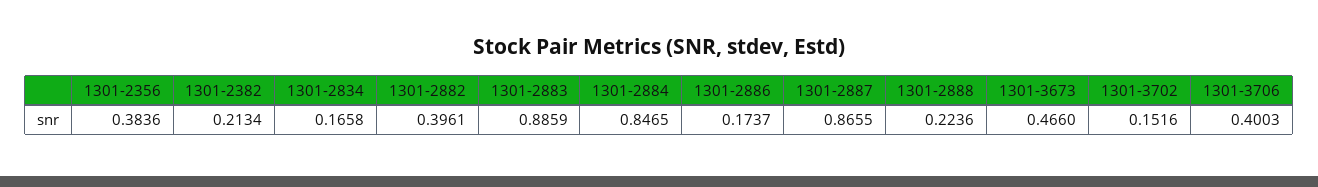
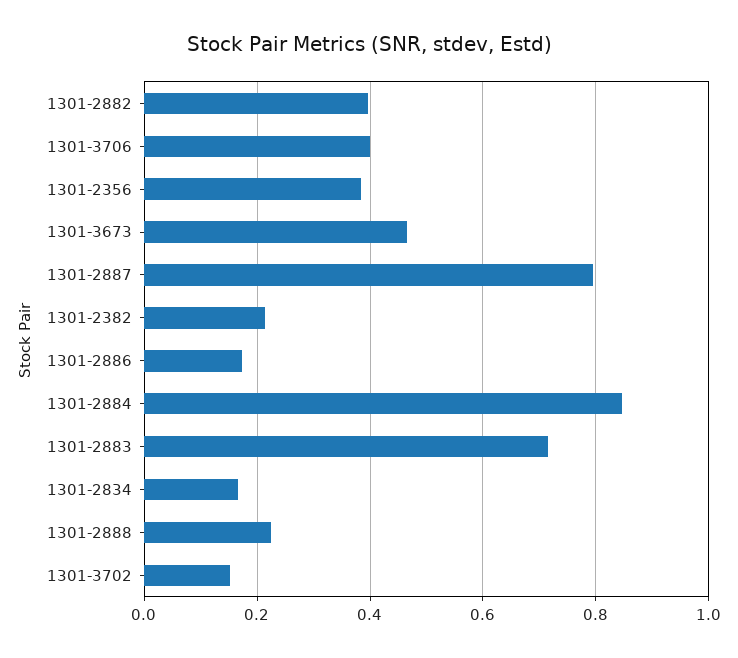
1301-2883: 0.8859 -> 0.72
1301-2887: 0.8655 -> 0.8

